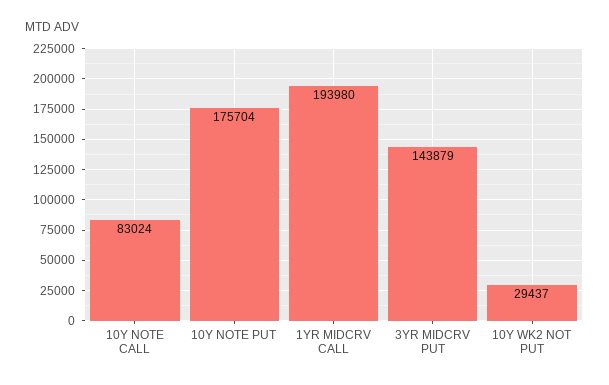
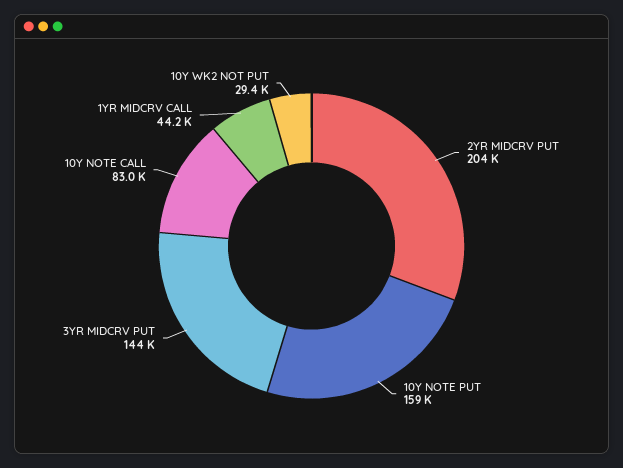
10Y NOTE PUT: 175704 -> 159000
1YR MIDCRV CALL: 193980 -> 44200
2YR MIDCRV PUT: none -> 204000

